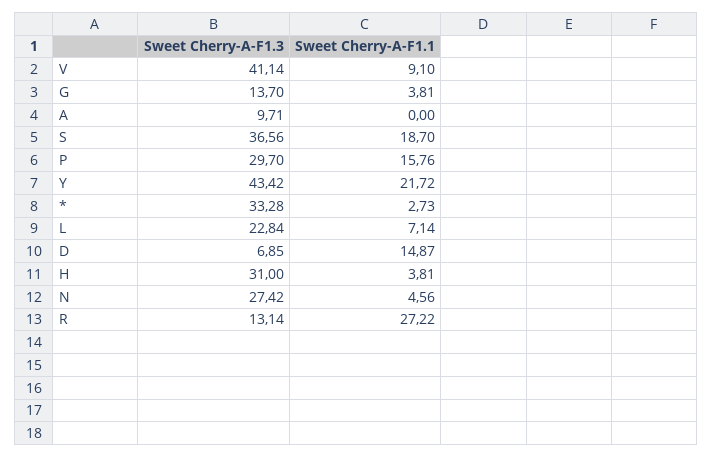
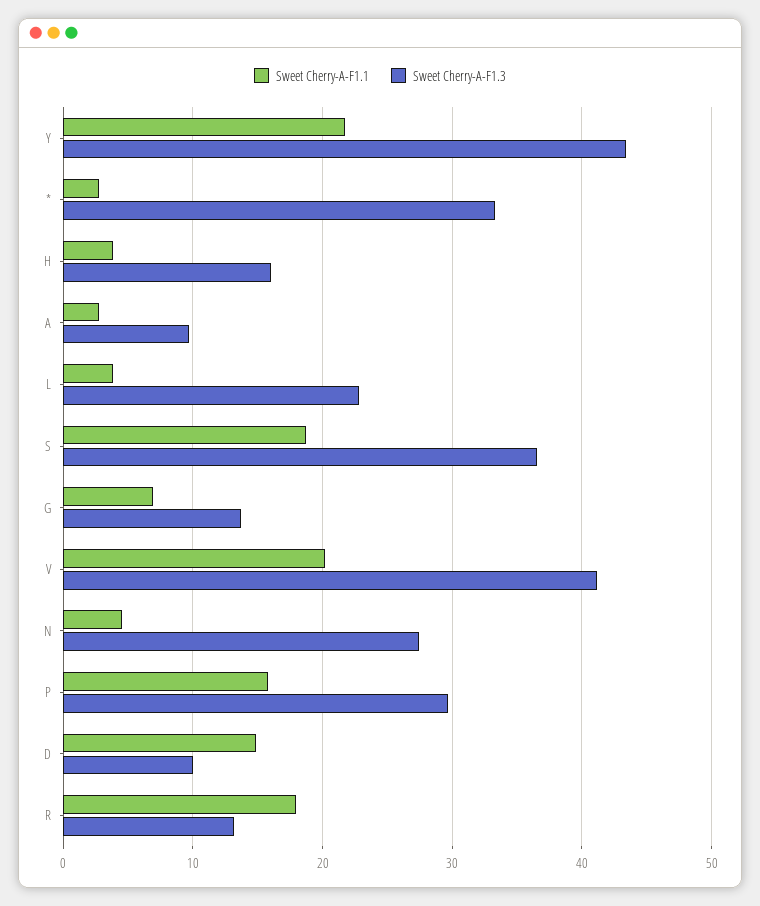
Sweet Cherry-A-F1.1, V: 9.1 -> 20
Sweet Cherry-A-F1.1, G: 3.81 -> 7
Sweet Cherry-A-F1.1, A: 0 -> 3
Sweet Cherry-A-F1.1, L: 7.14 -> 4
Sweet Cherry-A-F1.3, D: 6.85 -> 10
Sweet Cherry-A-F1.3, H: 31 -> 16
Sweet Cherry-A-F1.1, R: 27.22 -> 18

